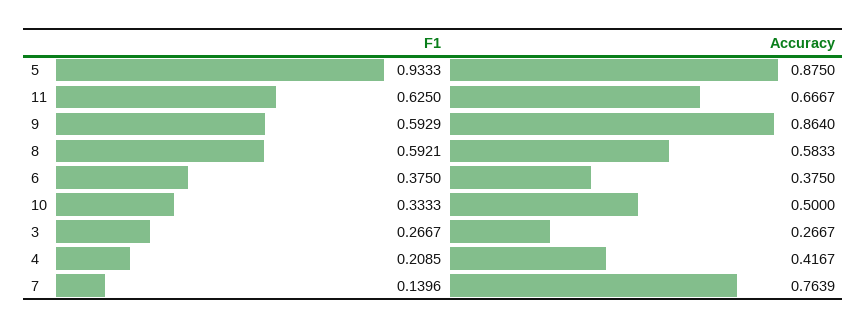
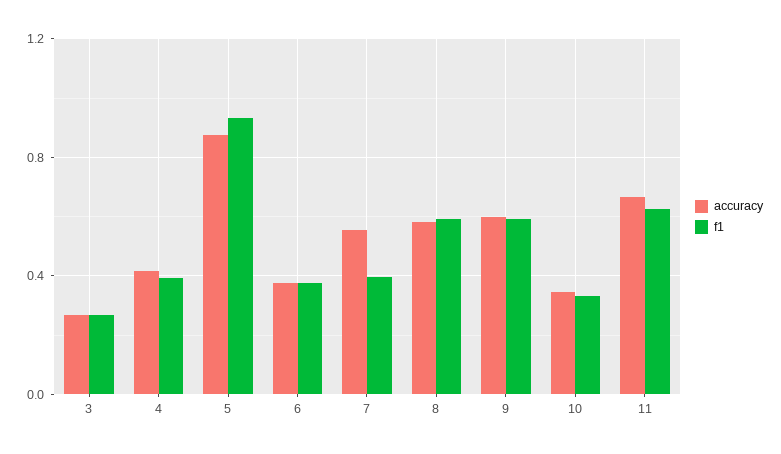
Accuracy, 9: 0.864 -> 0.6
Accuracy, 10: 0.5 -> 0.35
F1, 4: 0.2085 -> 0.4
F1, 7: 0.1396 -> 0.4
Accuracy, 7: 0.7639 -> 0.55

